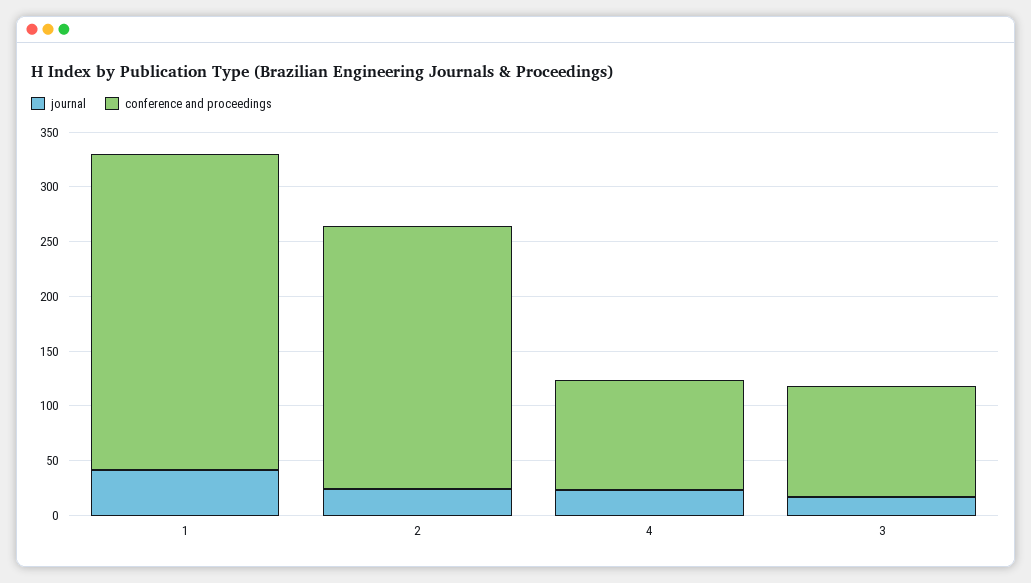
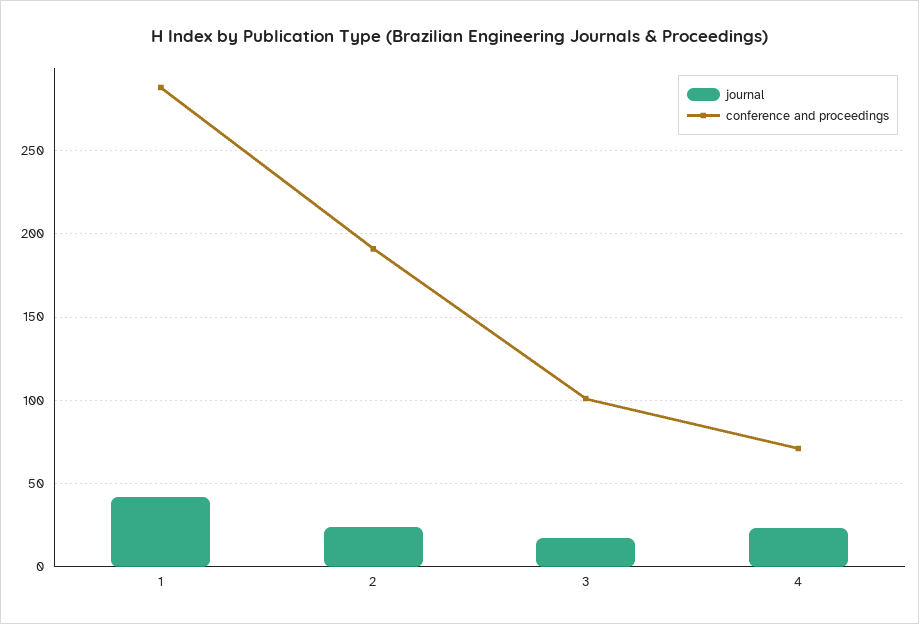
conference and proceedings, 2: 240 -> 190
conference and proceedings, 4: 100 -> 70

